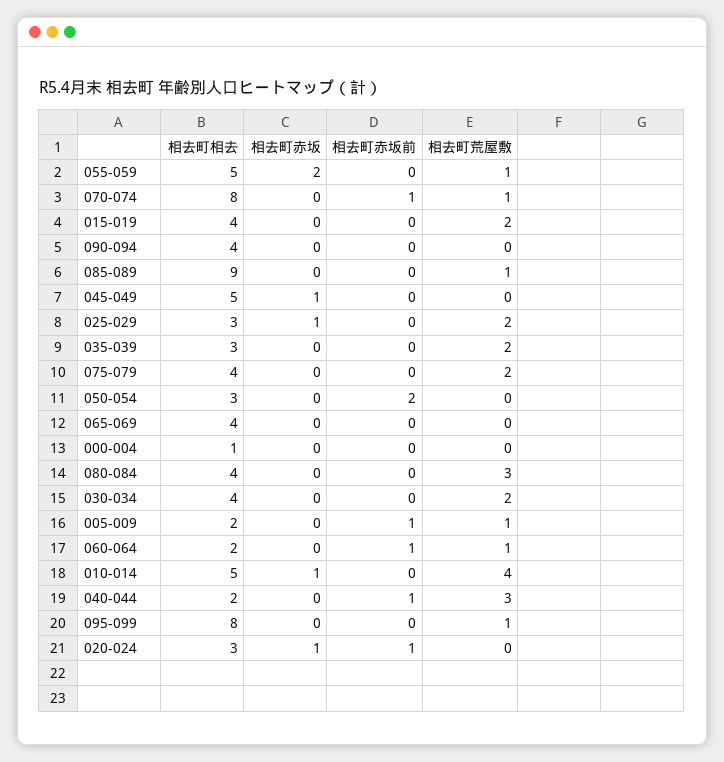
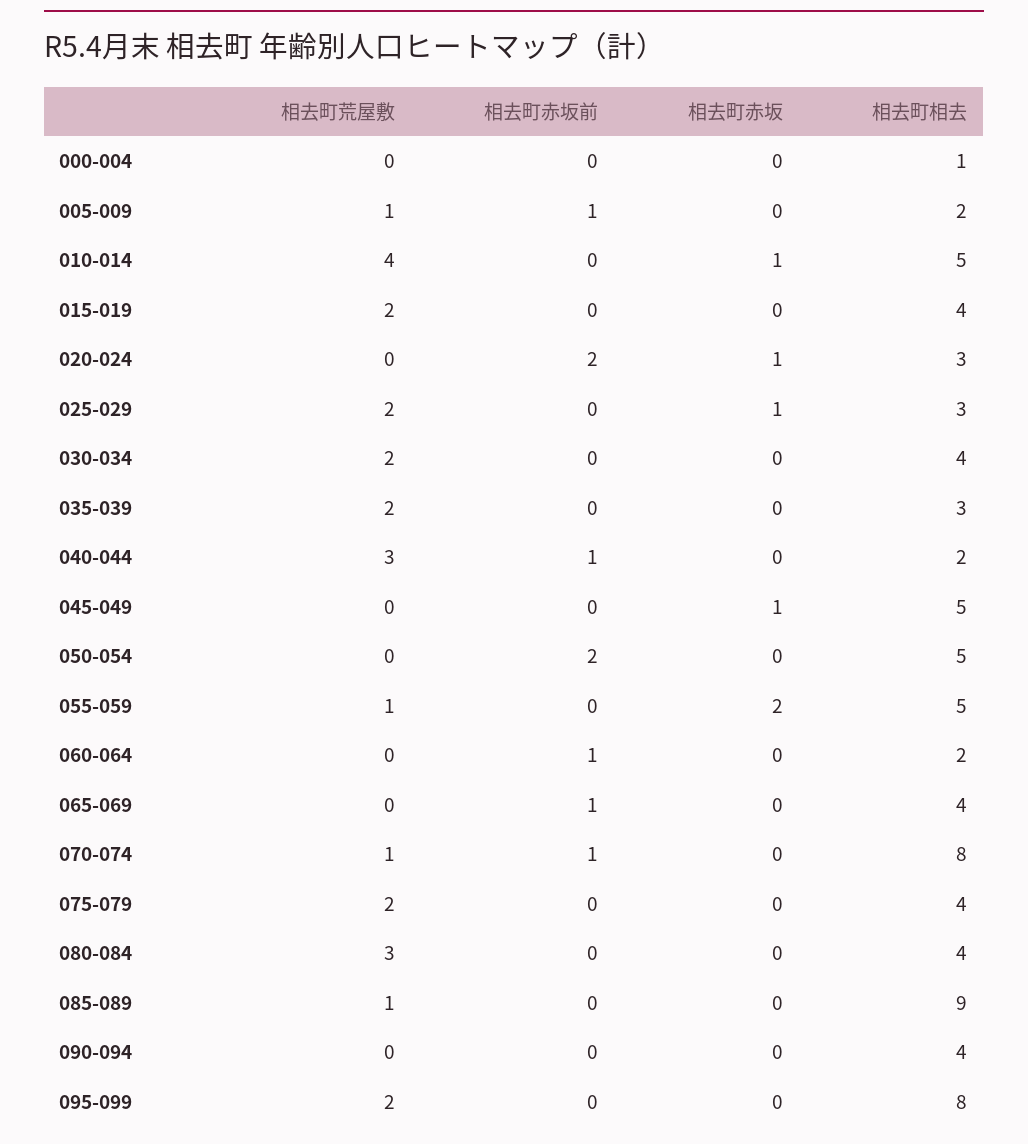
相去町相去, 050-054: 3 -> 5
相去町赤坂前, 065-069: 0 -> 1
相去町荒屋敷, 060-064: 1 -> 0
相去町荒屋敷, 095-099: 1 -> 2
相去町赤坂前, 020-024: 1 -> 2

